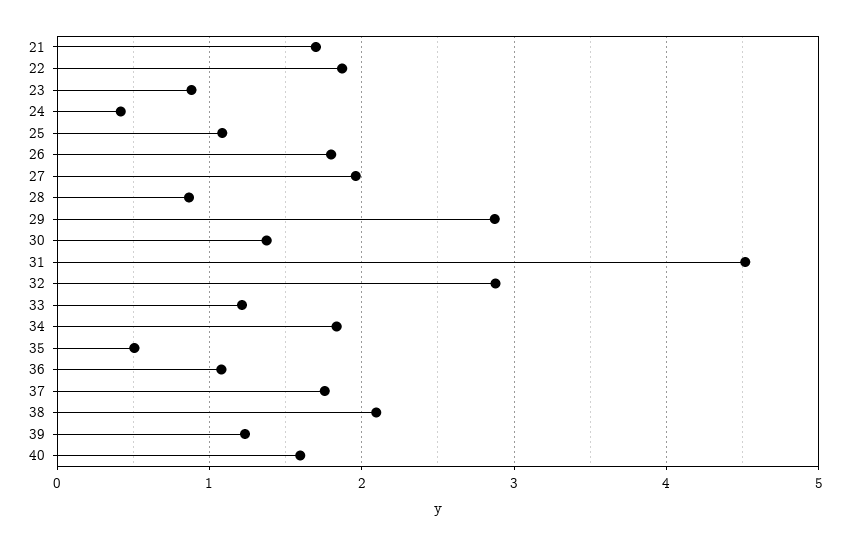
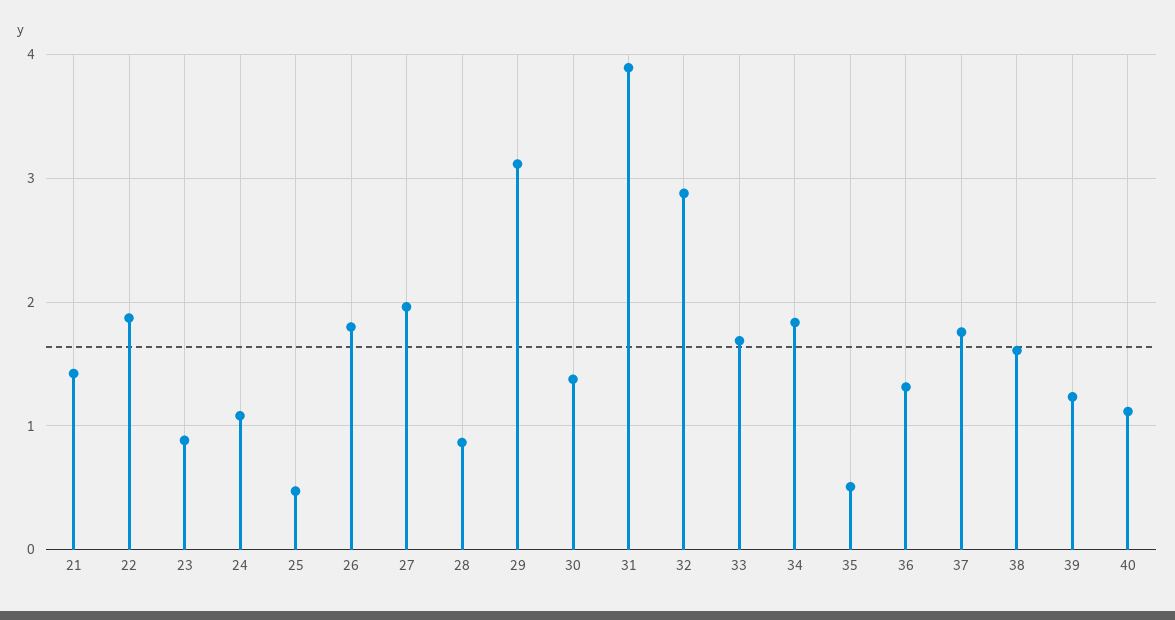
21: 1.7 -> 1.4
24: 0.4 -> 1.1
25: 1.1 -> 0.5
29: 2.9 -> 3.1
31: 4.5 -> 3.9
33: 1.2 -> 1.7
36: 1.1 -> 1.3
38: 2.1 -> 1.6
40: 1.6 -> 1.1

